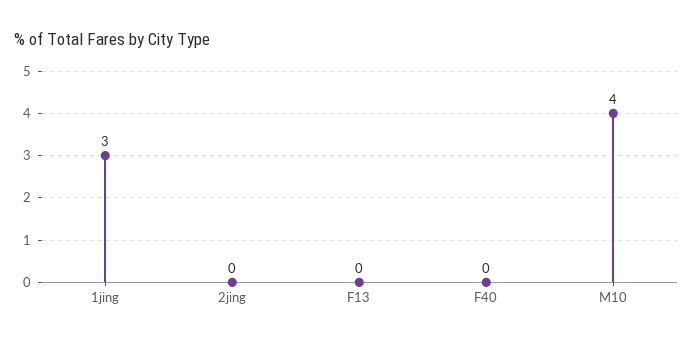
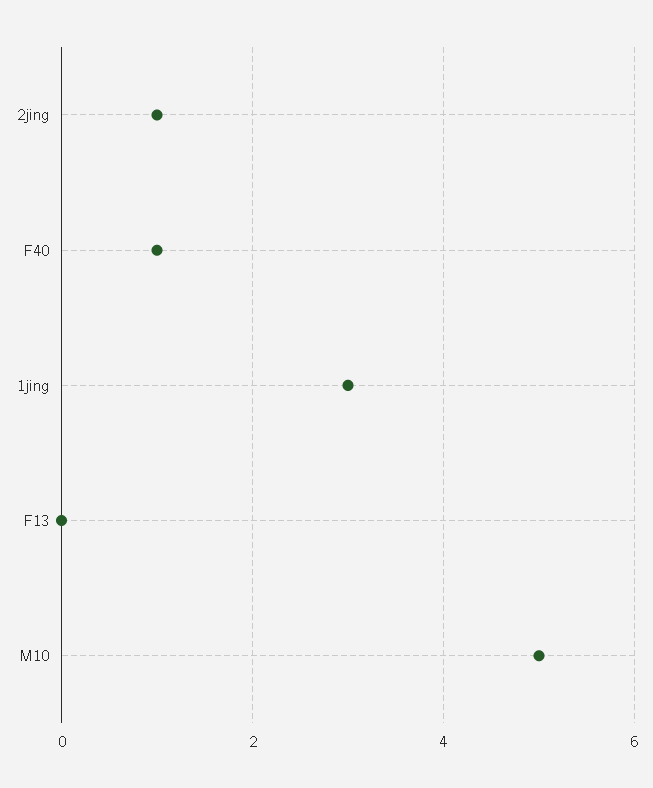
2jing: 0 -> 1
F40: 0 -> 1
M10: 4 -> 5

